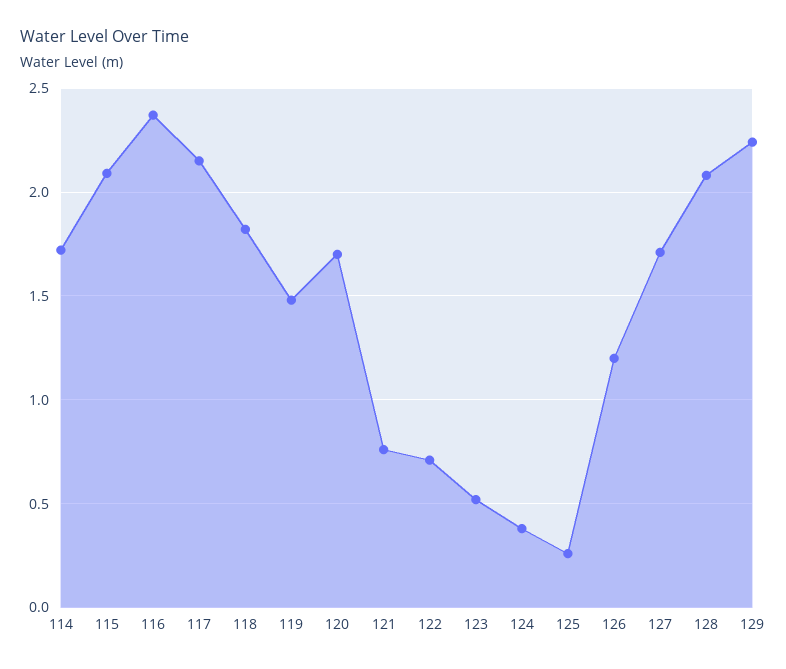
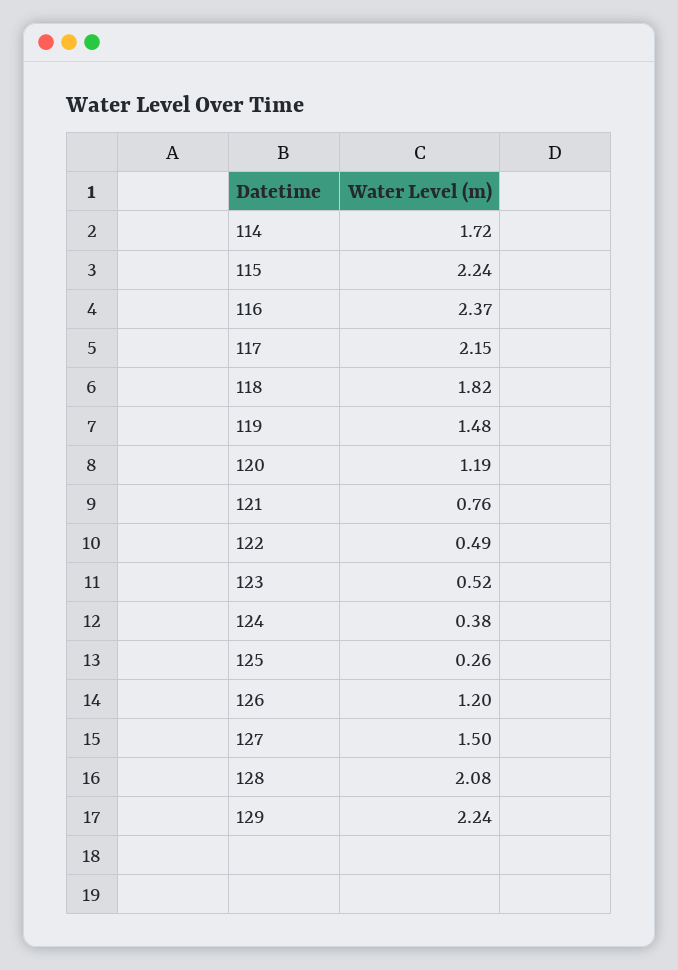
115: 2.1 -> 2.24
120: 1.7 -> 1.19
122: 0.7 -> 0.49
127: 1.7 -> 1.5

